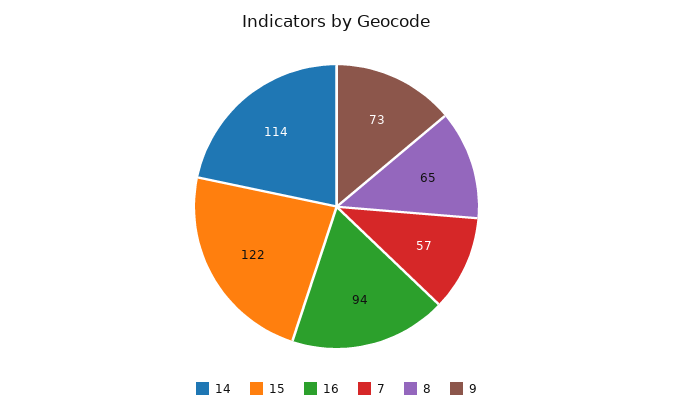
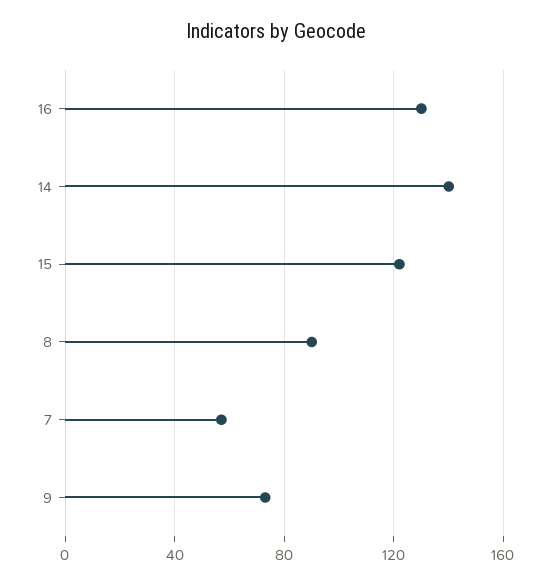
14: 114 -> 140
16: 94 -> 130
8: 65 -> 90

